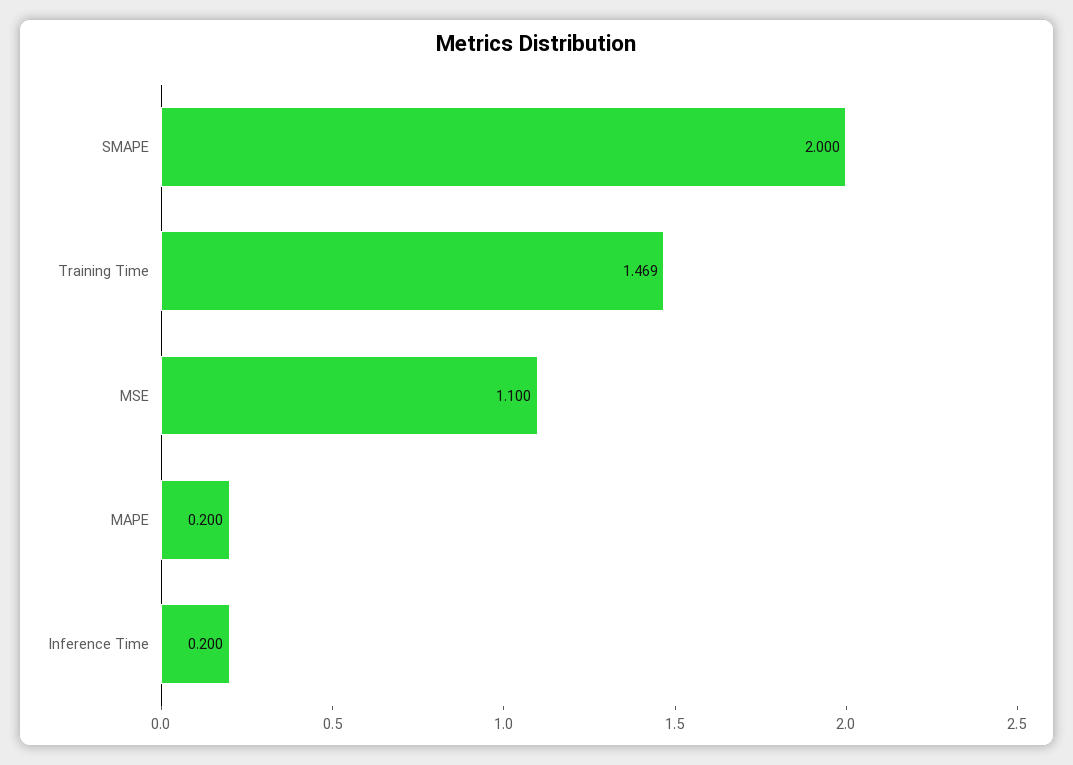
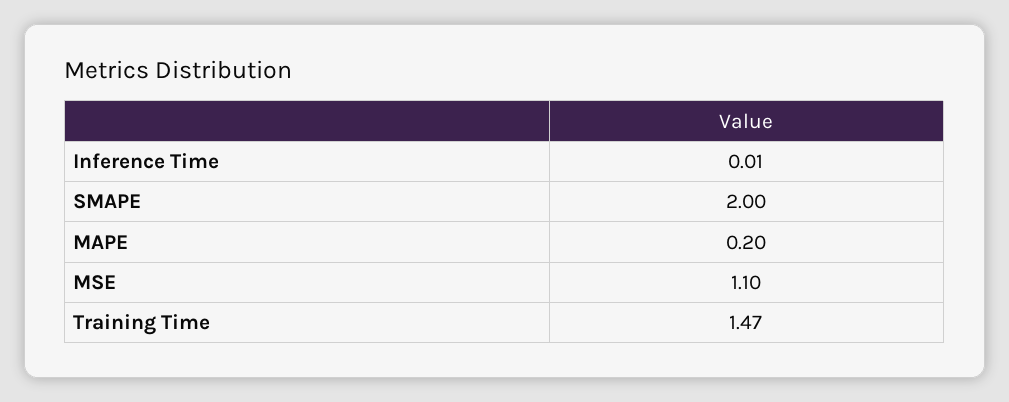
Inference Time: 0.2 -> 0.01

